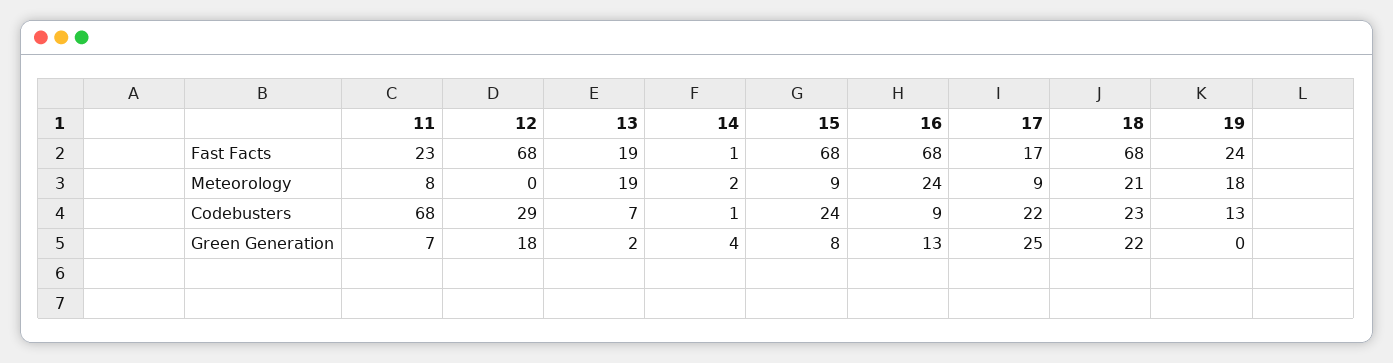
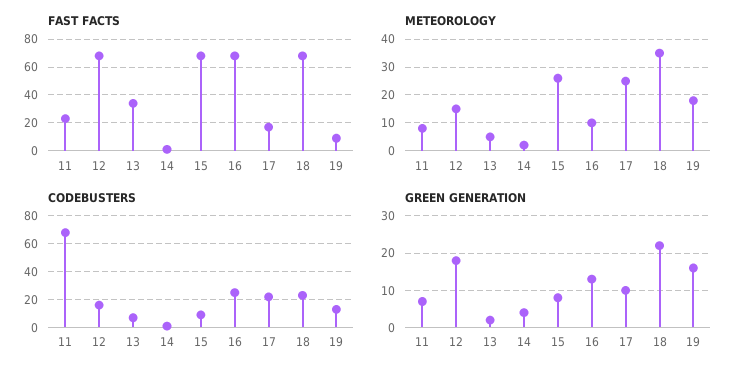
Fast Facts, 13: 19 -> 35
Fast Facts, 19: 24 -> 10
Meteorology, 12: 0 -> 15
Meteorology, 13: 19 -> 5
Meteorology, 15: 9 -> 25
Meteorology, 16: 24 -> 10
Meteorology, 17: 9 -> 25
Meteorology, 18: 21 -> 35
Codebusters, 12: 29 -> 15
Codebusters, 15: 24 -> 10
Codebusters, 16: 9 -> 25
Green Generation, 17: 25 -> 10
Green Generation, 19: 0 -> 15

